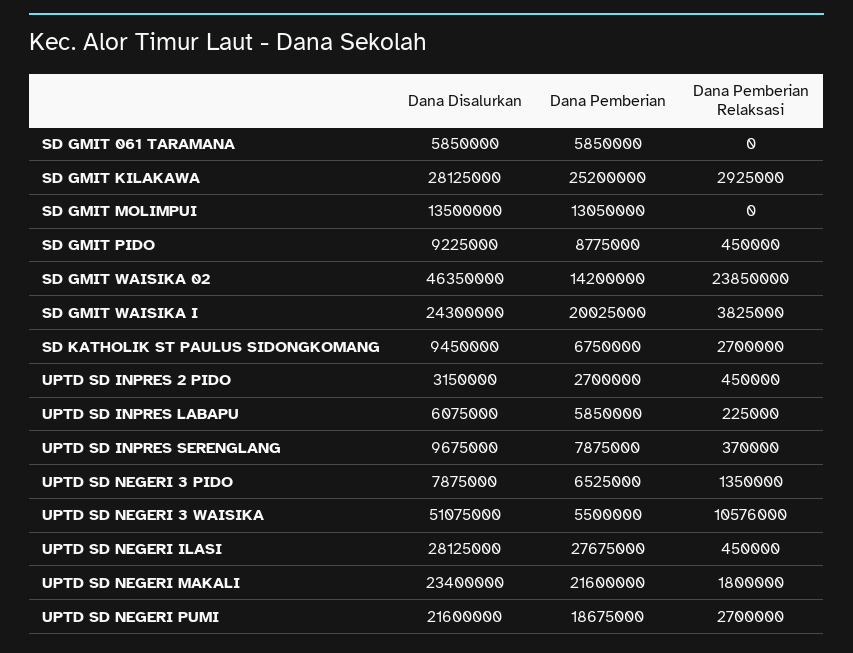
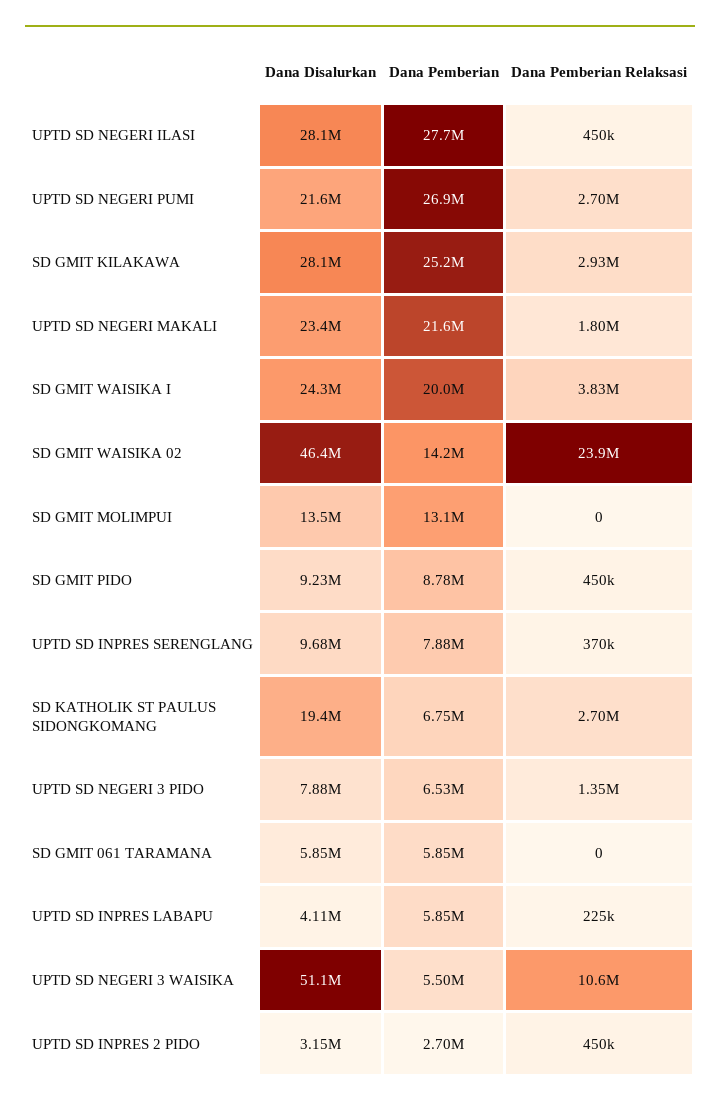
Dana Disalurkan, SD KATHOLIK ST PAULUS SIDONGKOMANG: 9450000 -> 19400000
Dana Disalurkan, UPTD SD INPRES LABAPU: 6075000 -> 4110000
Dana Pemberian, UPTD SD NEGERI PUMI: 18675000 -> 26900000

